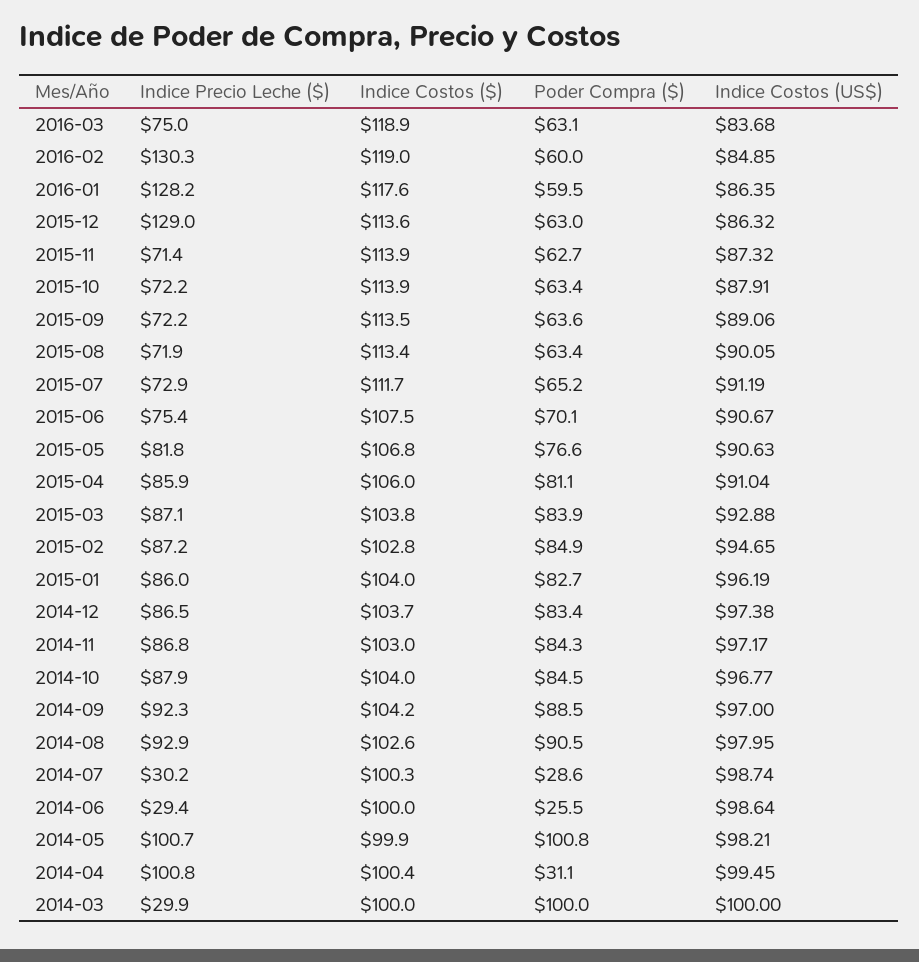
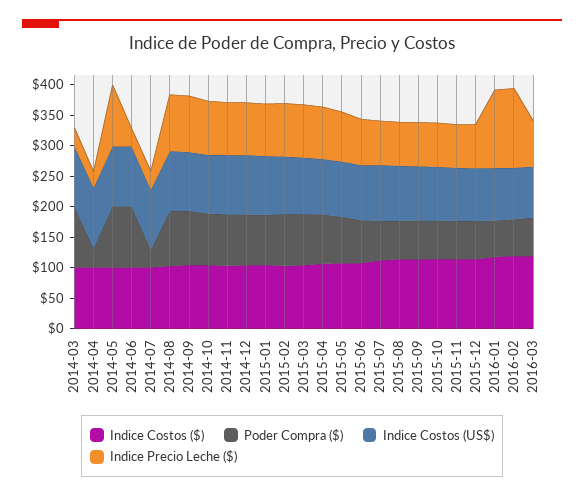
Indice Precio Leche ($), 2015-12: 129 -> 75
Poder Compra ($), 2014-06: 25.5 -> 100
Indice Precio Leche ($), 2014-04: 100.8 -> 25

